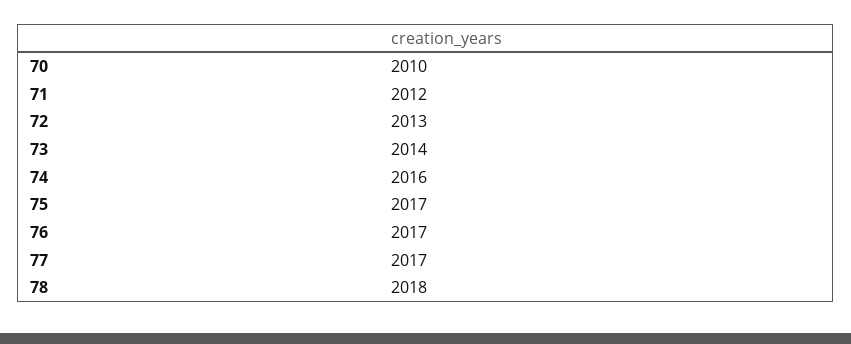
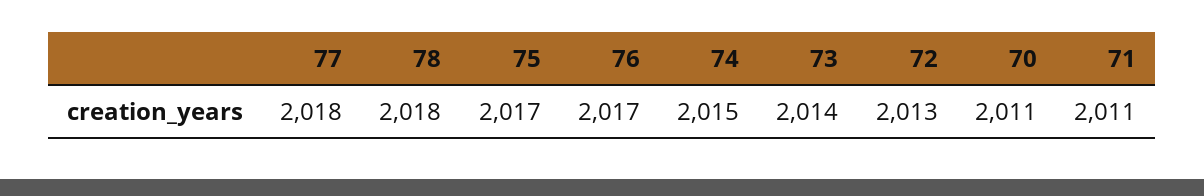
70: 2010 -> 2011
71: 2012 -> 2011
74: 2016 -> 2015
77: 2017 -> 2018

